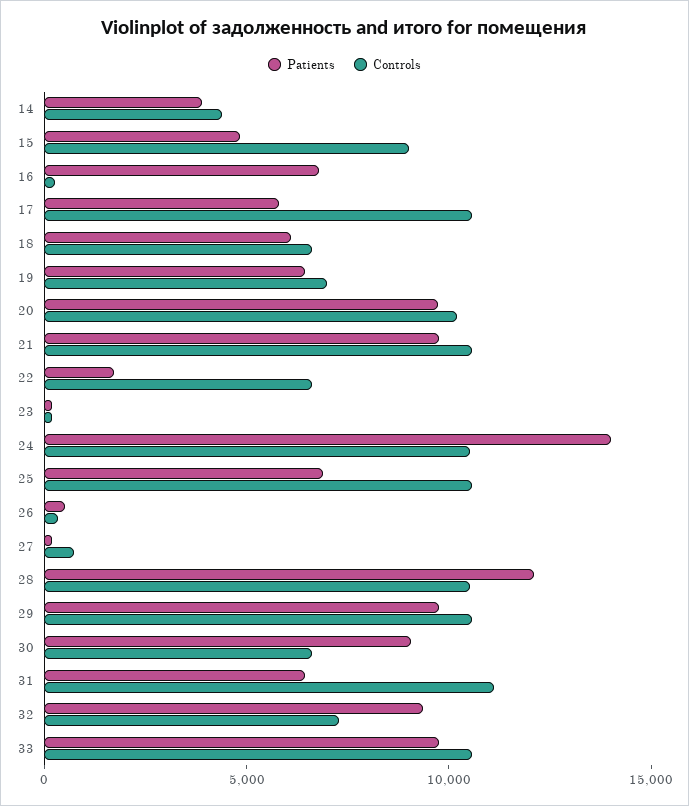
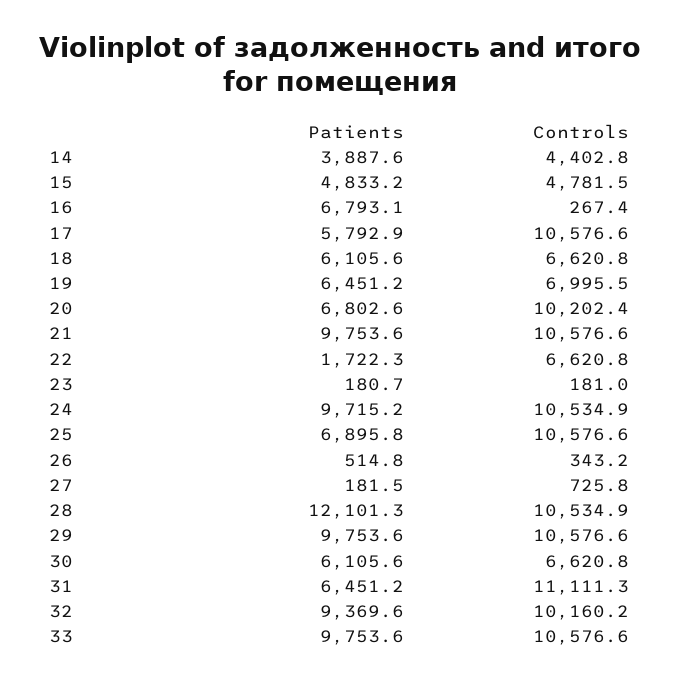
Controls, 15: 9000 -> 4781.5
Patients, 20: 10000 -> 6802.6
Patients, 24: 14000 -> 9715.2
Patients, 30: 9000 -> 6105.6
Controls, 32: 7000 -> 10160.2

